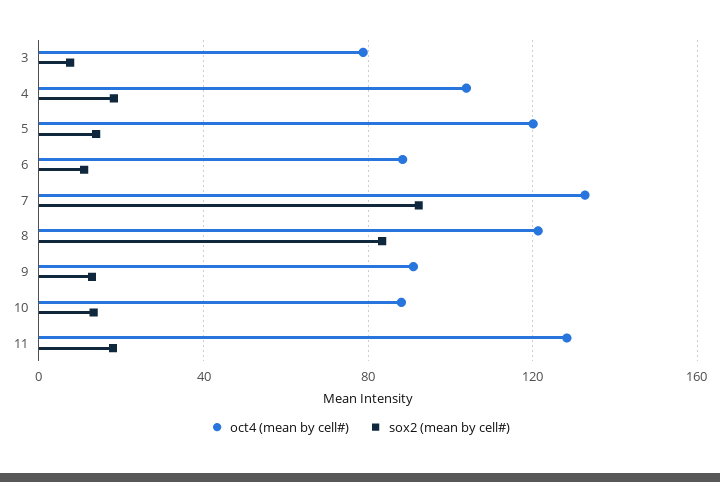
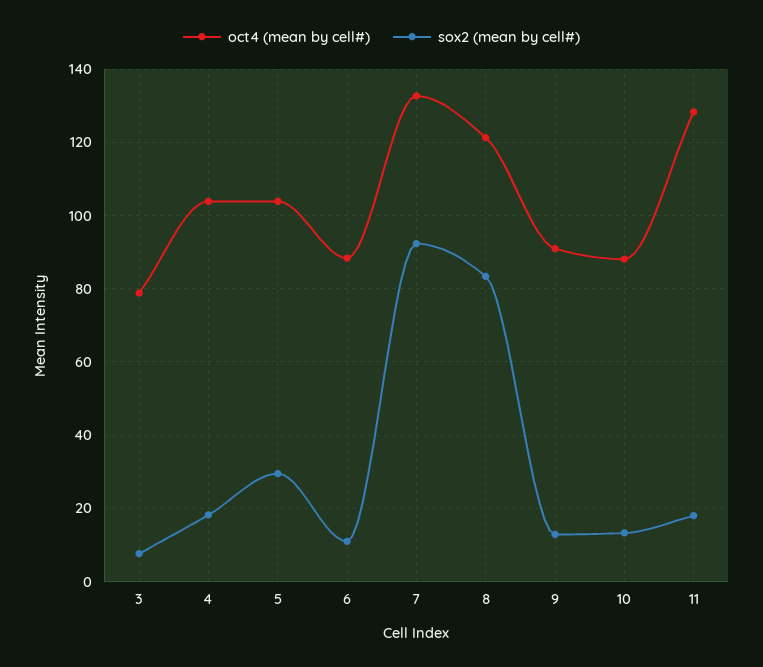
oct4 (mean by cell#), 5: 120 -> 104
sox2 (mean by cell#), 5: 15 -> 30

